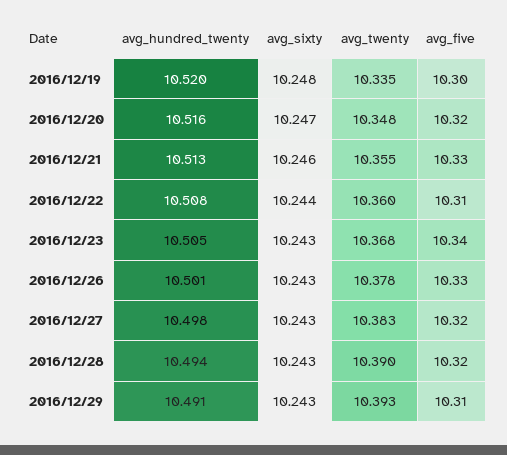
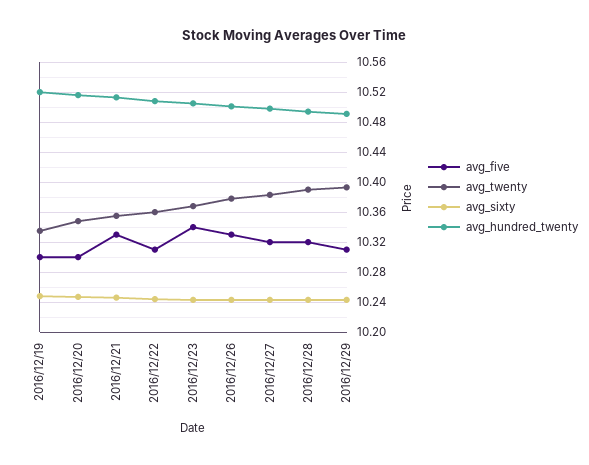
avg_five, 2016/12/20: 10.32 -> 10.3

